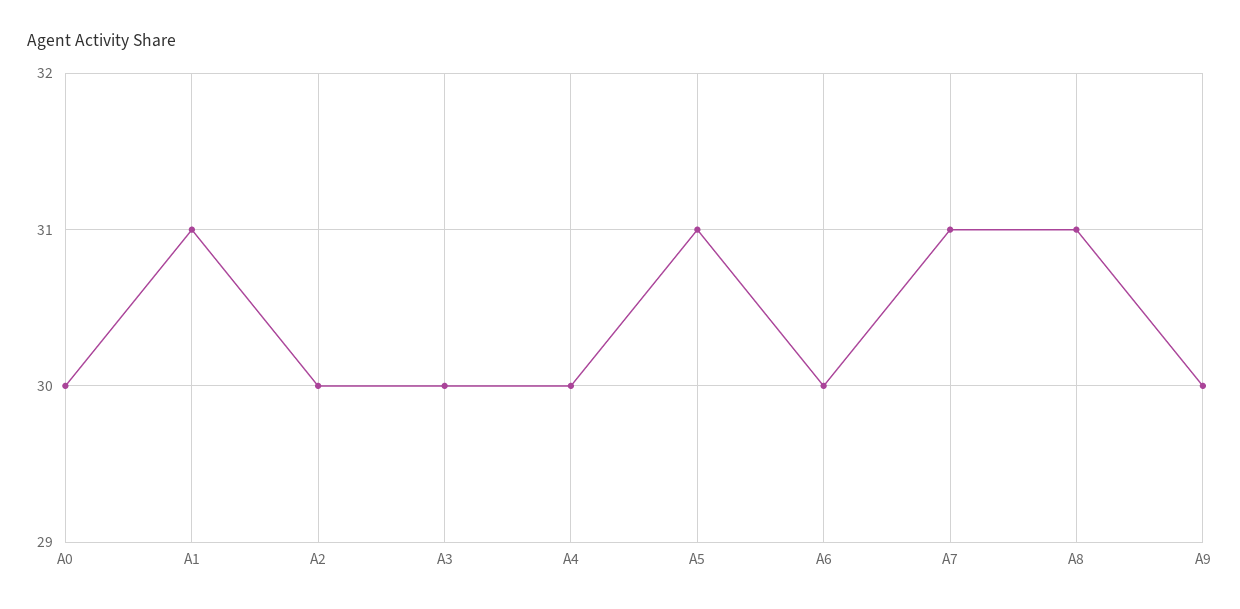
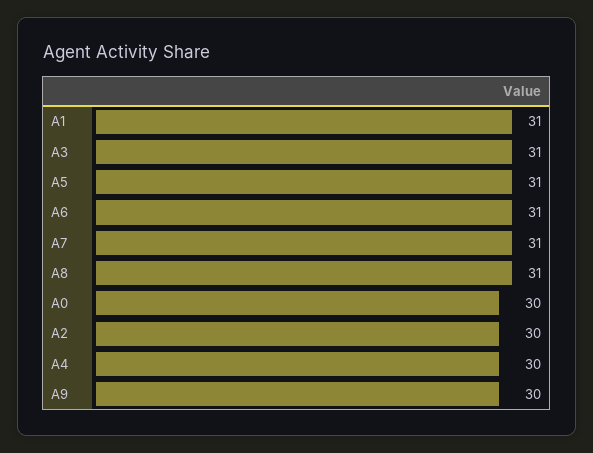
A3: 30 -> 31
A6: 30 -> 31

